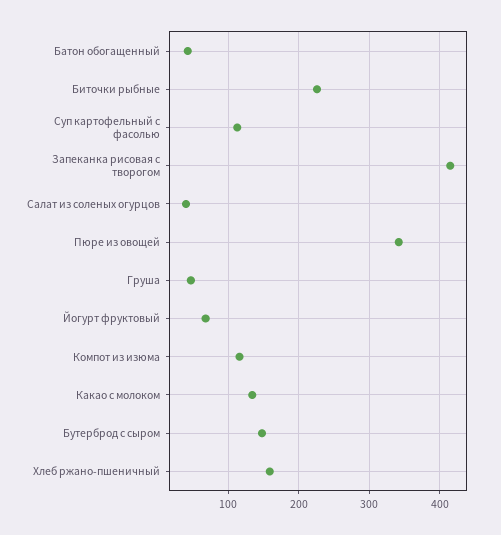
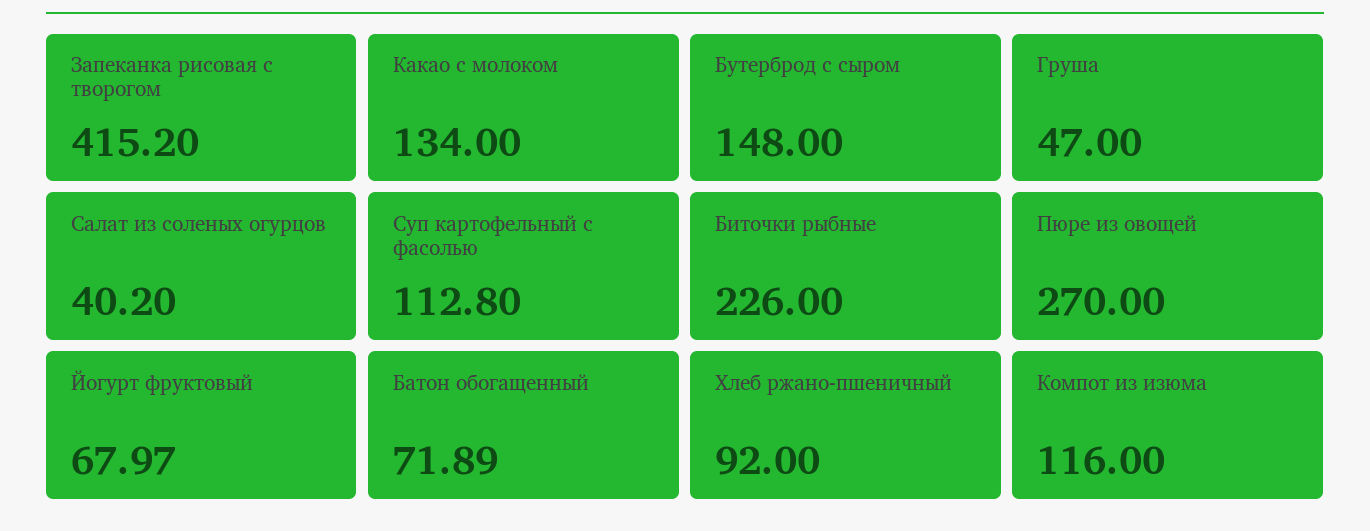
Батон обогащенный: 40 -> 71.89
Пюре из овощей: 340 -> 270
Хлеб ржано-пшеничный: 160 -> 92

